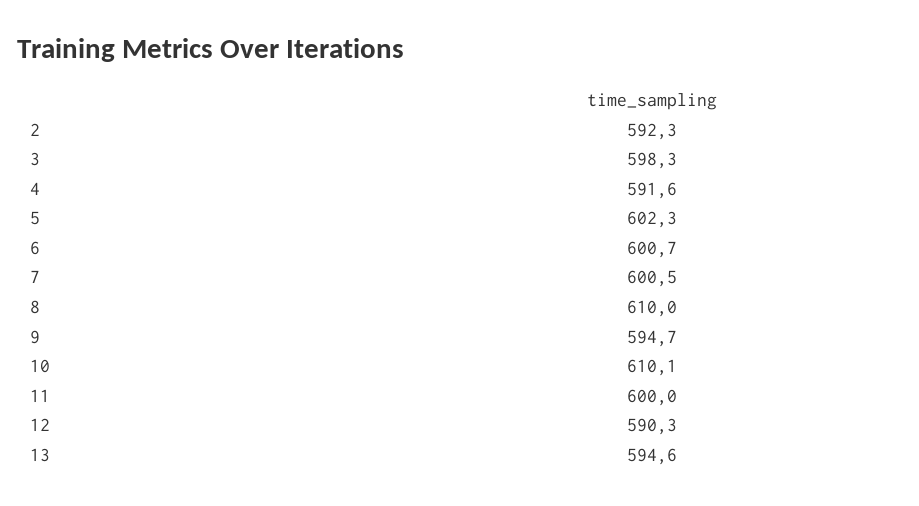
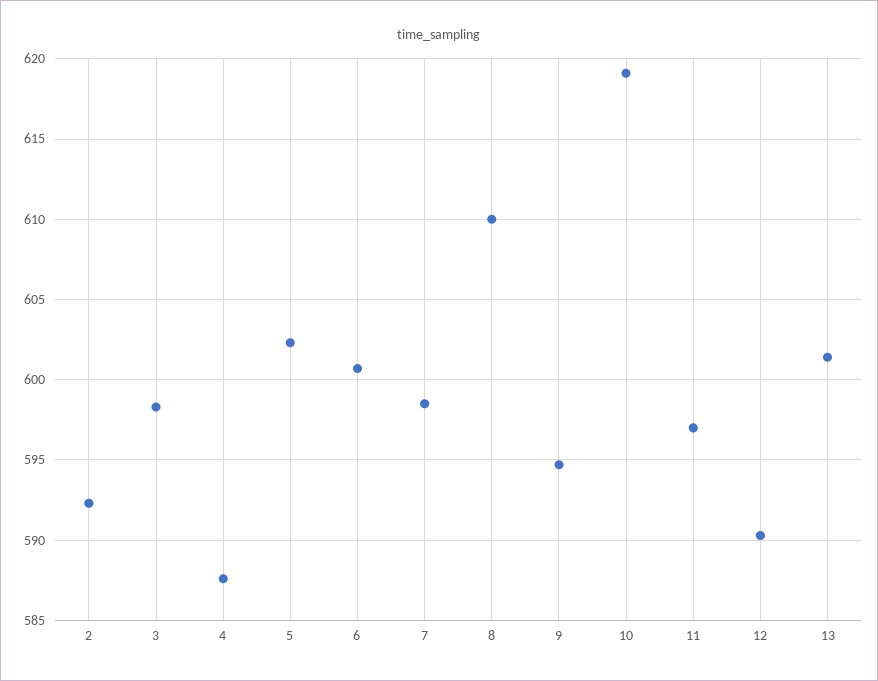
4: 591.6 -> 587.5
7: 600.5 -> 598.5
10: 610.1 -> 619
11: 600 -> 597
13: 594.6 -> 601.5

